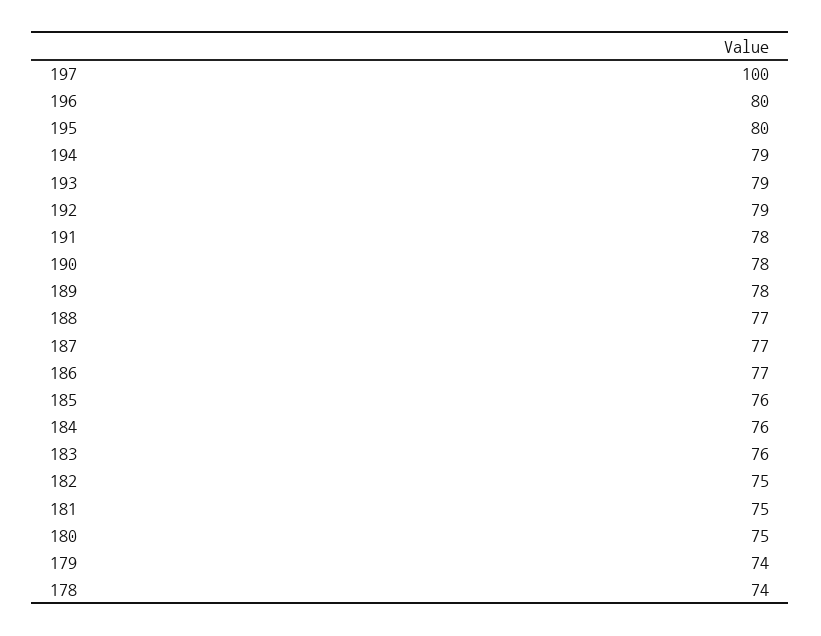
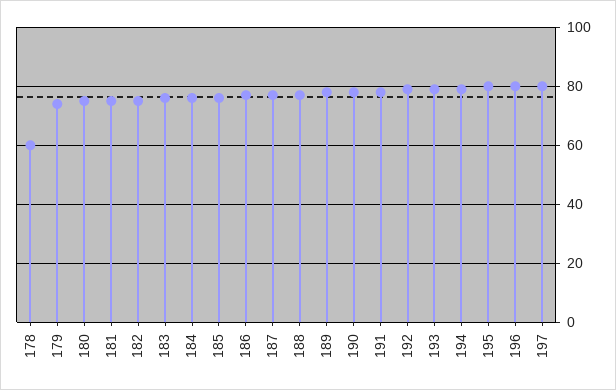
197: 100 -> 80
178: 74 -> 60

